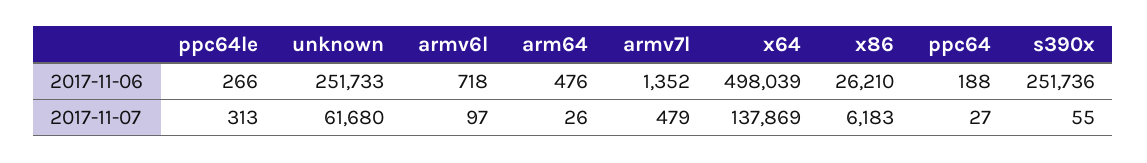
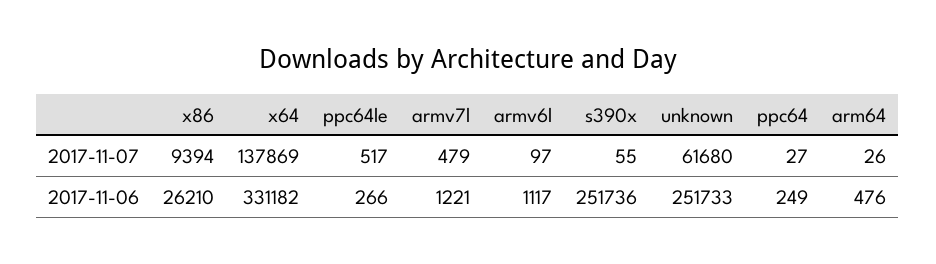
armv6l, 2017-11-06: 718 -> 1117
armv7l, 2017-11-06: 1352 -> 1221
x64, 2017-11-06: 498039 -> 331182
ppc64, 2017-11-06: 188 -> 249
ppc64le, 2017-11-07: 313 -> 517
x86, 2017-11-07: 6183 -> 9394

